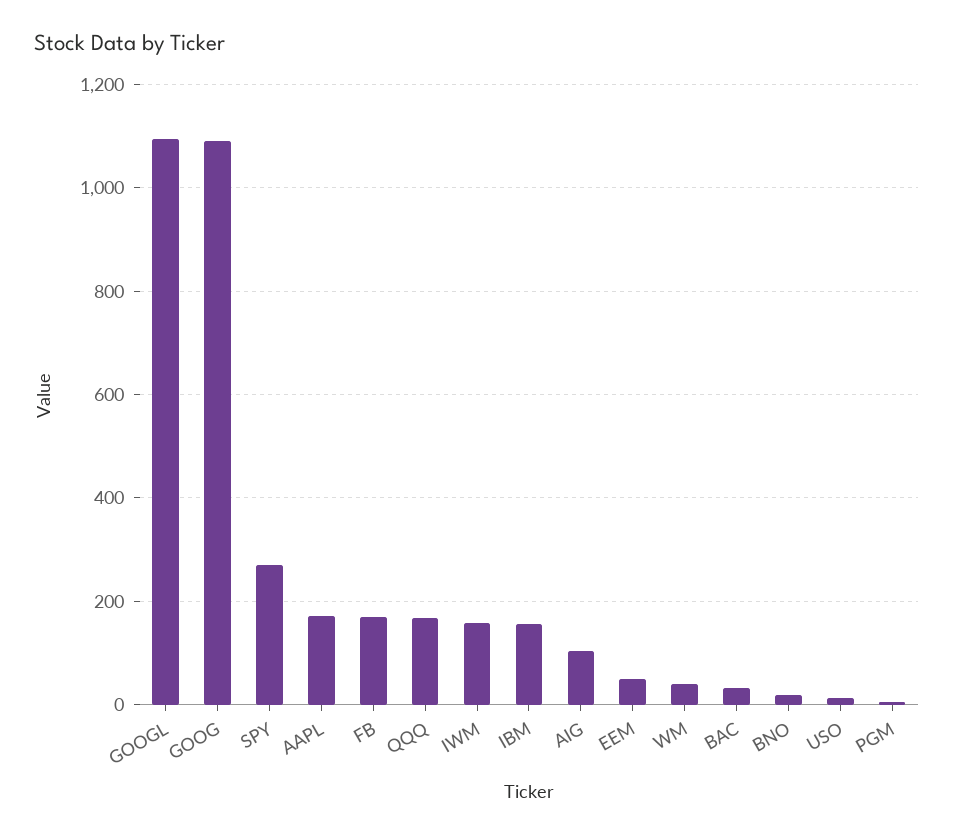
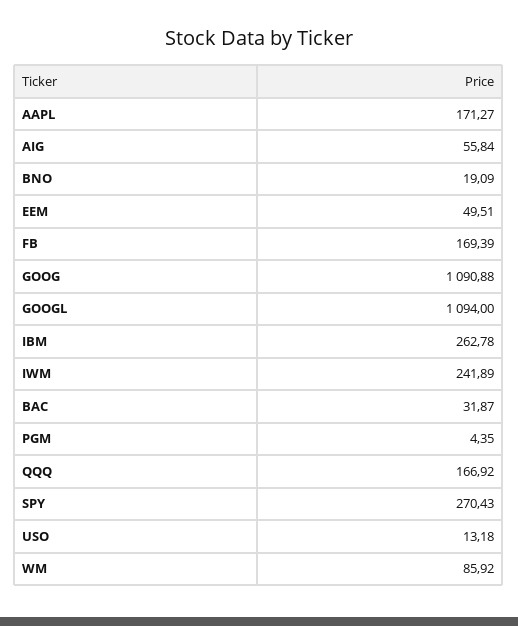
IWM: 160 -> 241.89
IBM: 160 -> 262.78
AIG: 100 -> 55.84
WM: 40 -> 85.92

